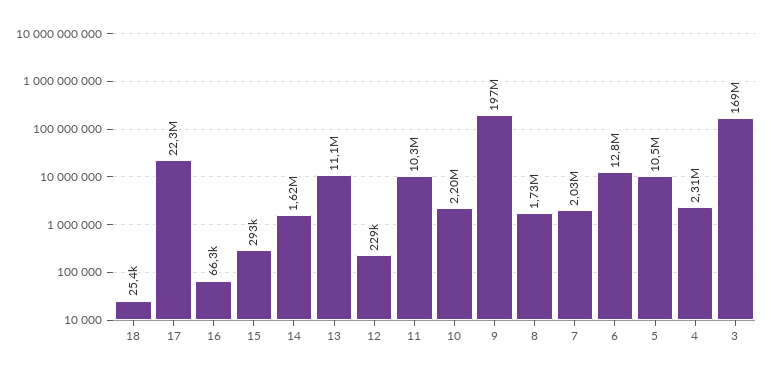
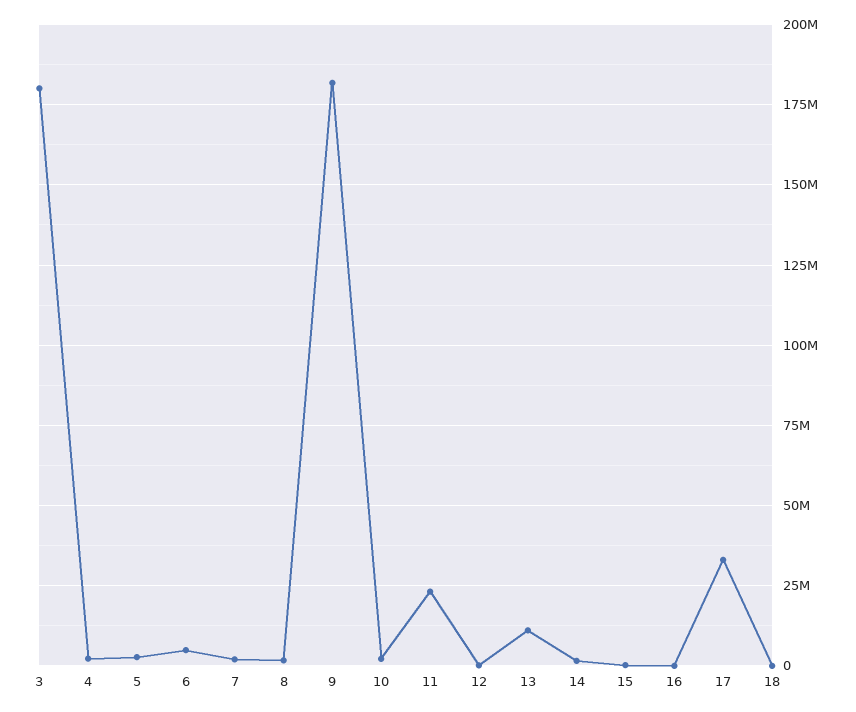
17: 22300000 -> 32500000
11: 10300000 -> 22500000
9: 197000000 -> 182500000
6: 12800000 -> 5000000
5: 10500000 -> 2500000
3: 169000000 -> 180000000

